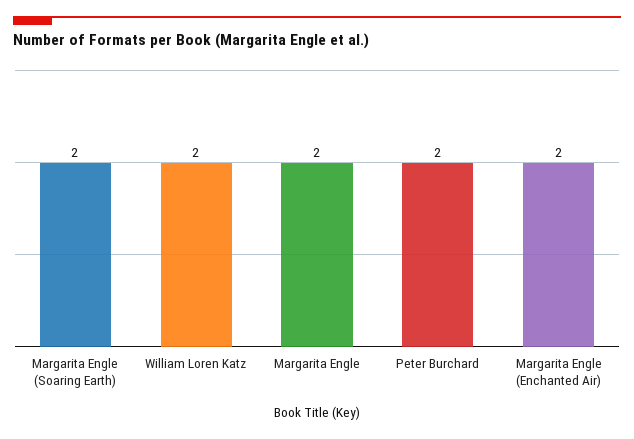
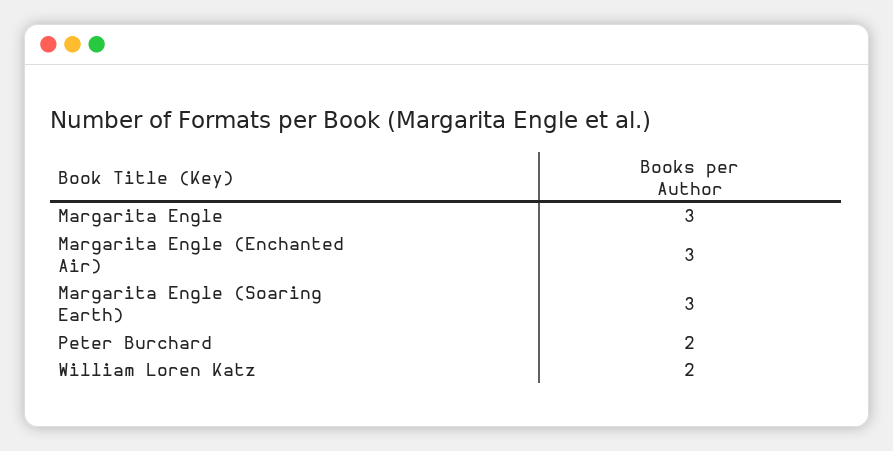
Margarita Engle (Soaring Earth): 2 -> 3
Margarita Engle: 2 -> 3
Margarita Engle (Enchanted Air): 2 -> 3

